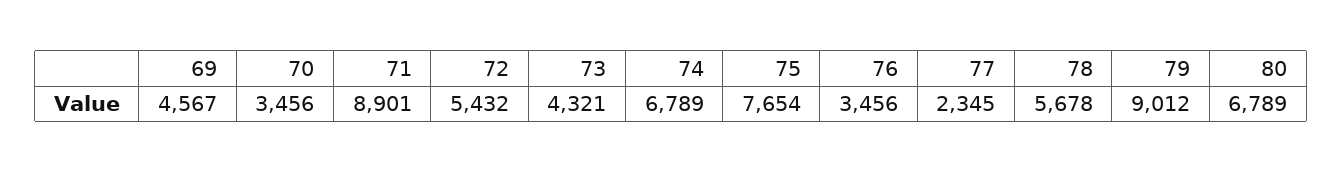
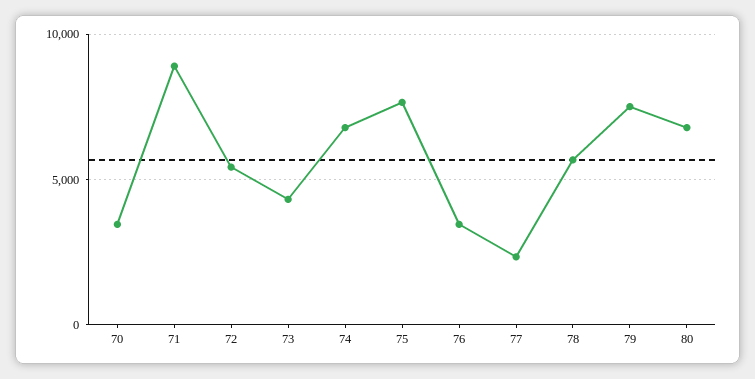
69: 4567 -> none
79: 9012 -> 7500

